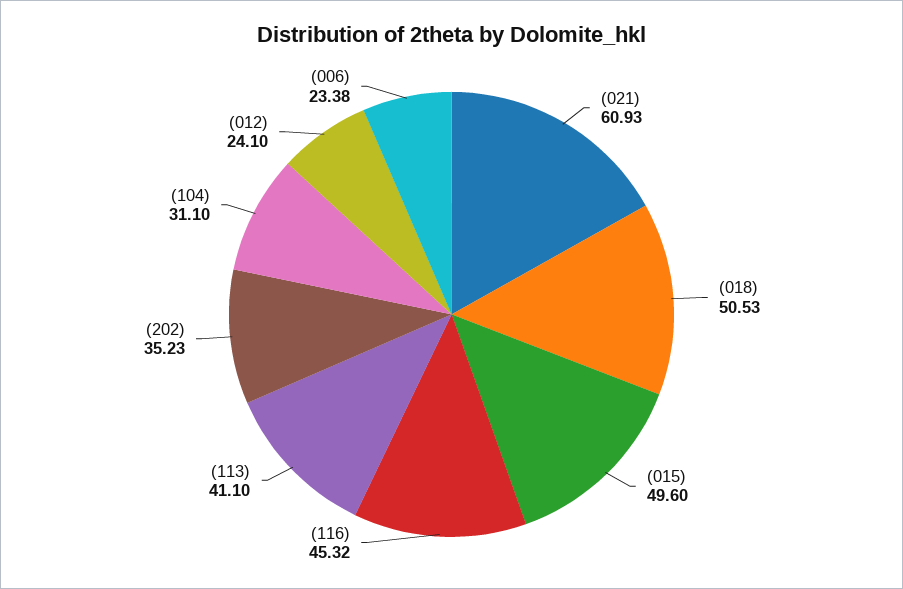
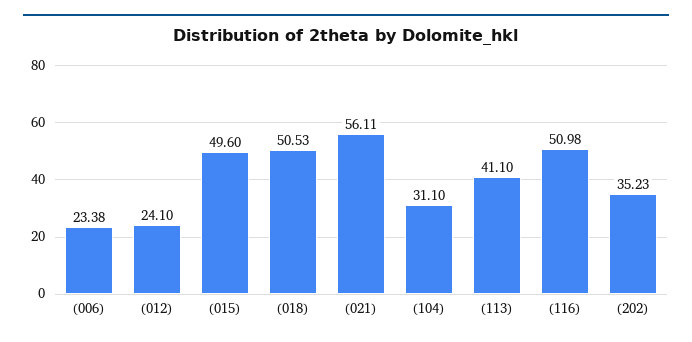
(021): 60.93 -> 56.11
(116): 45.32 -> 50.98

